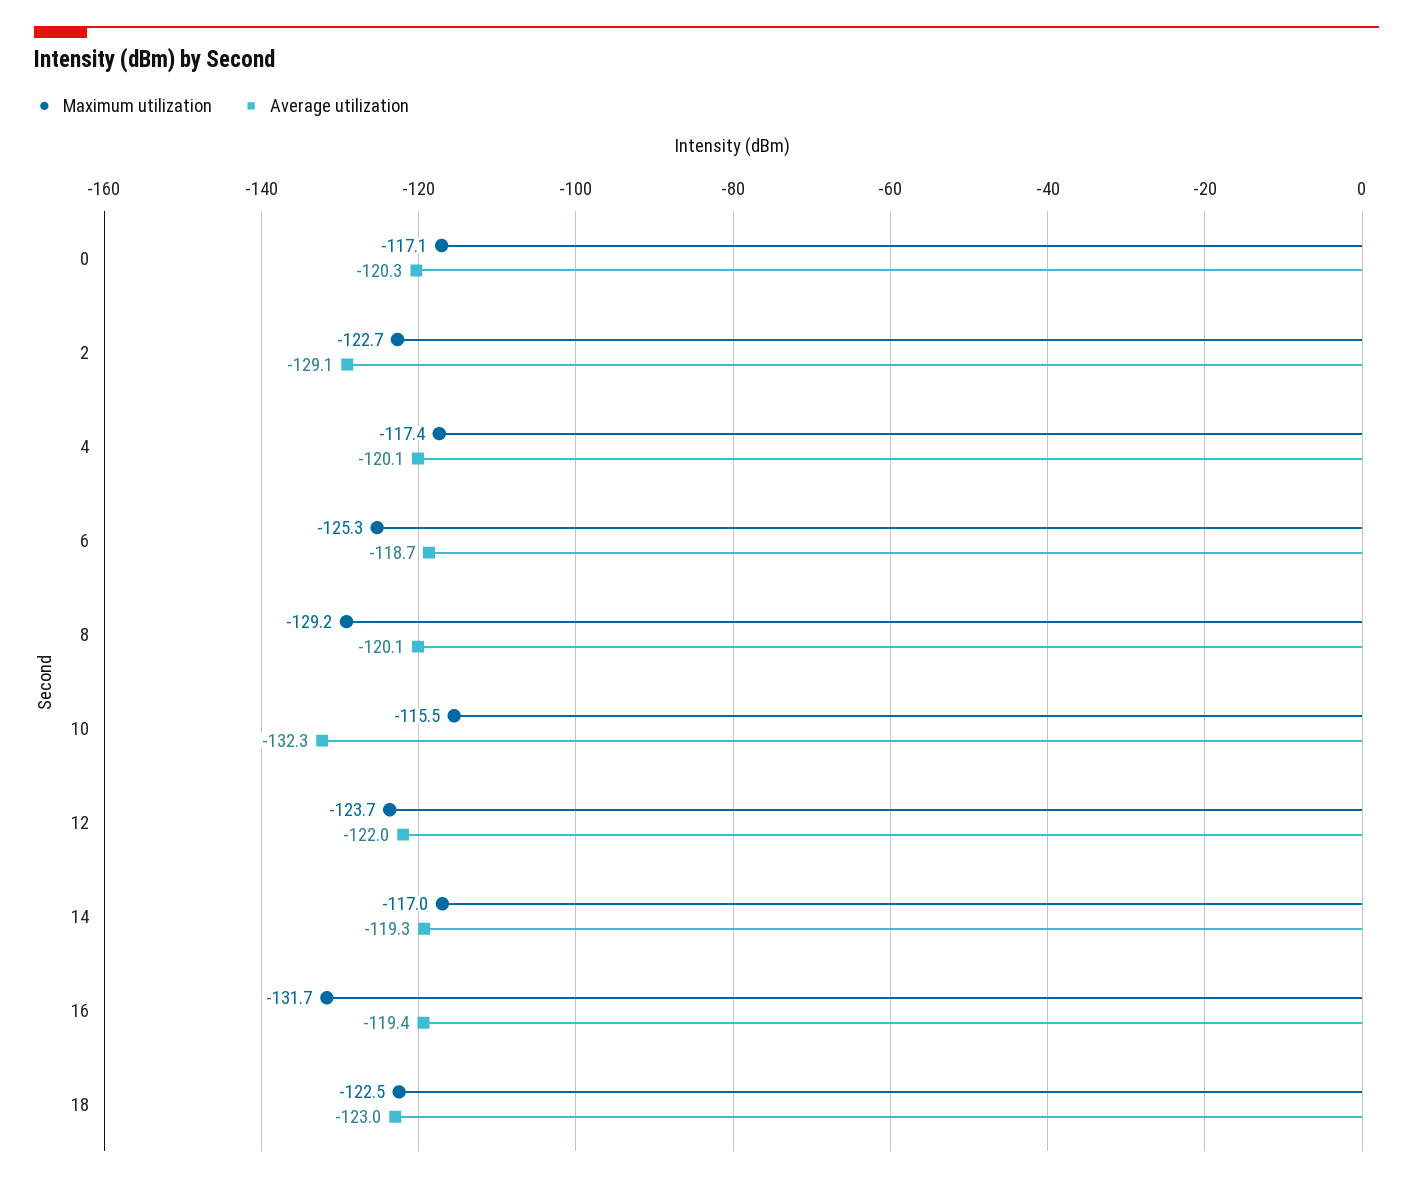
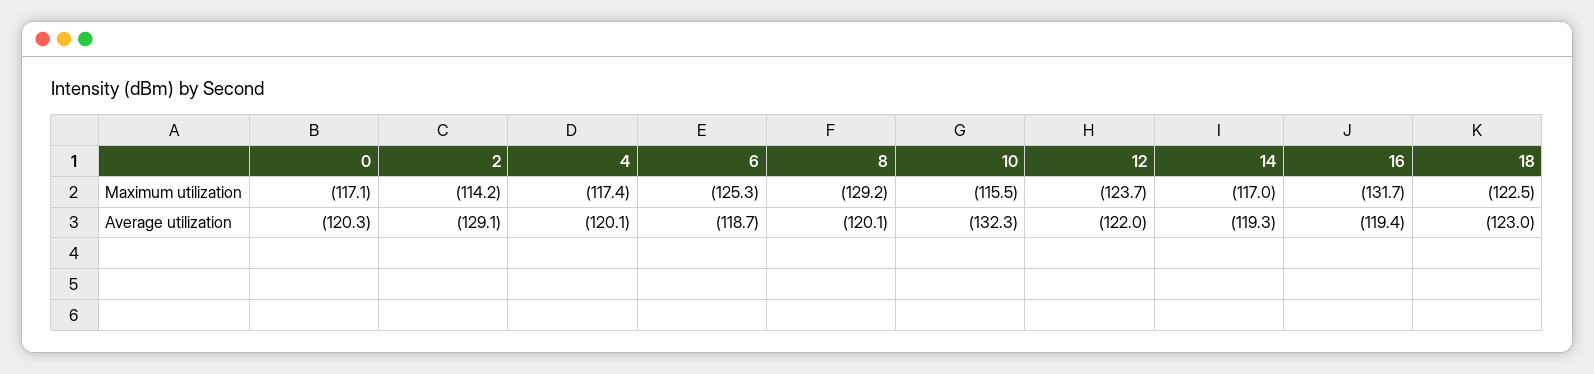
Maximum utilization, 2: -122.7 -> -114.2

